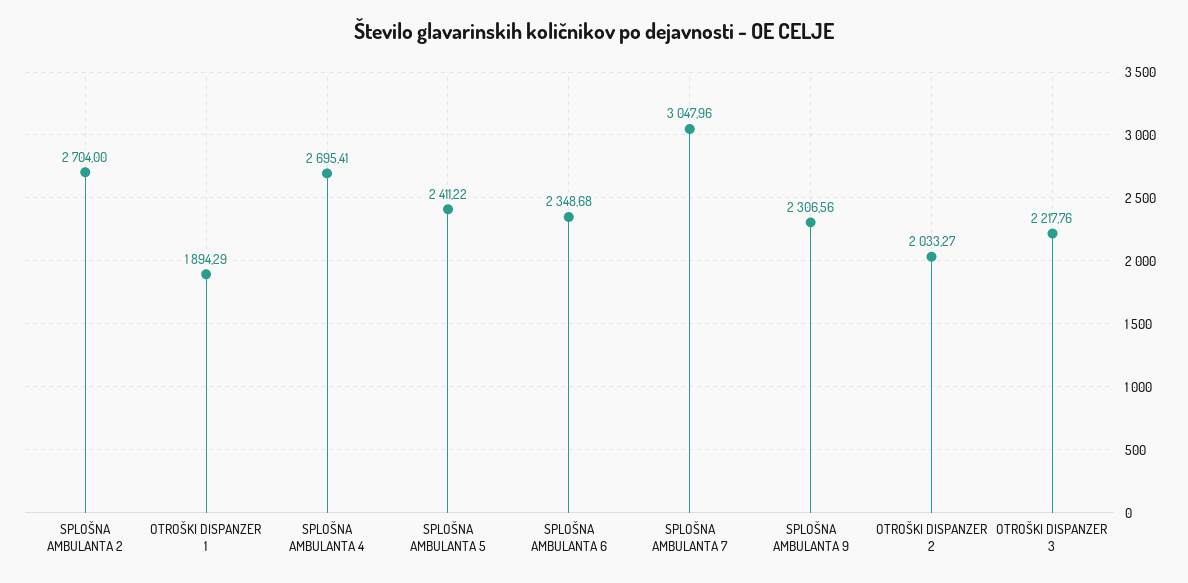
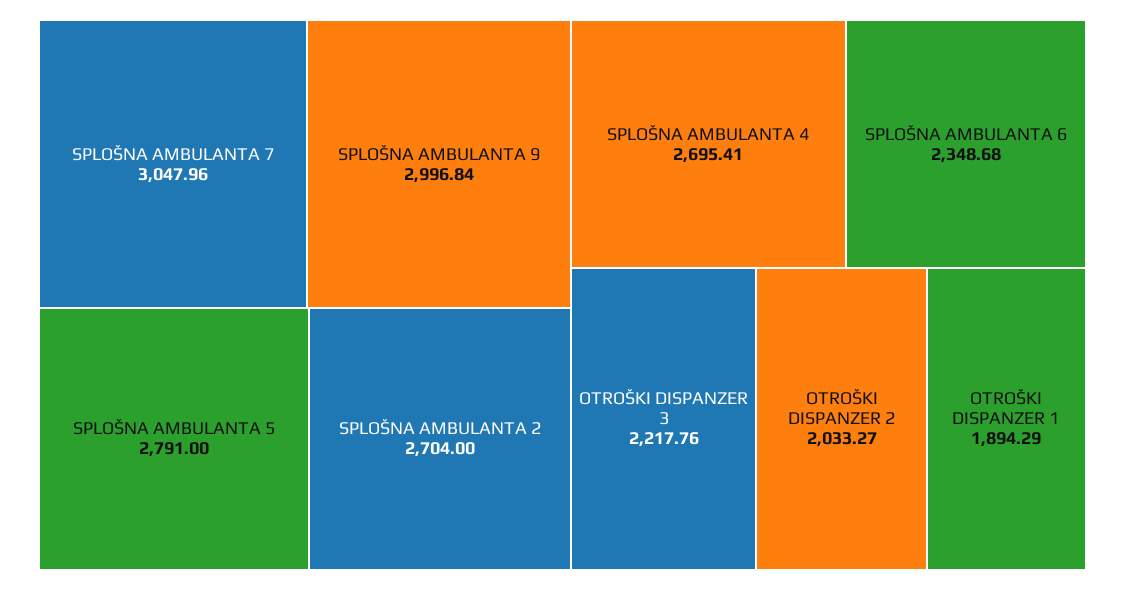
SPLOŠNA AMBULANTA 5: 2411.22 -> 2791
SPLOŠNA AMBULANTA 9: 2306.56 -> 2996.84

